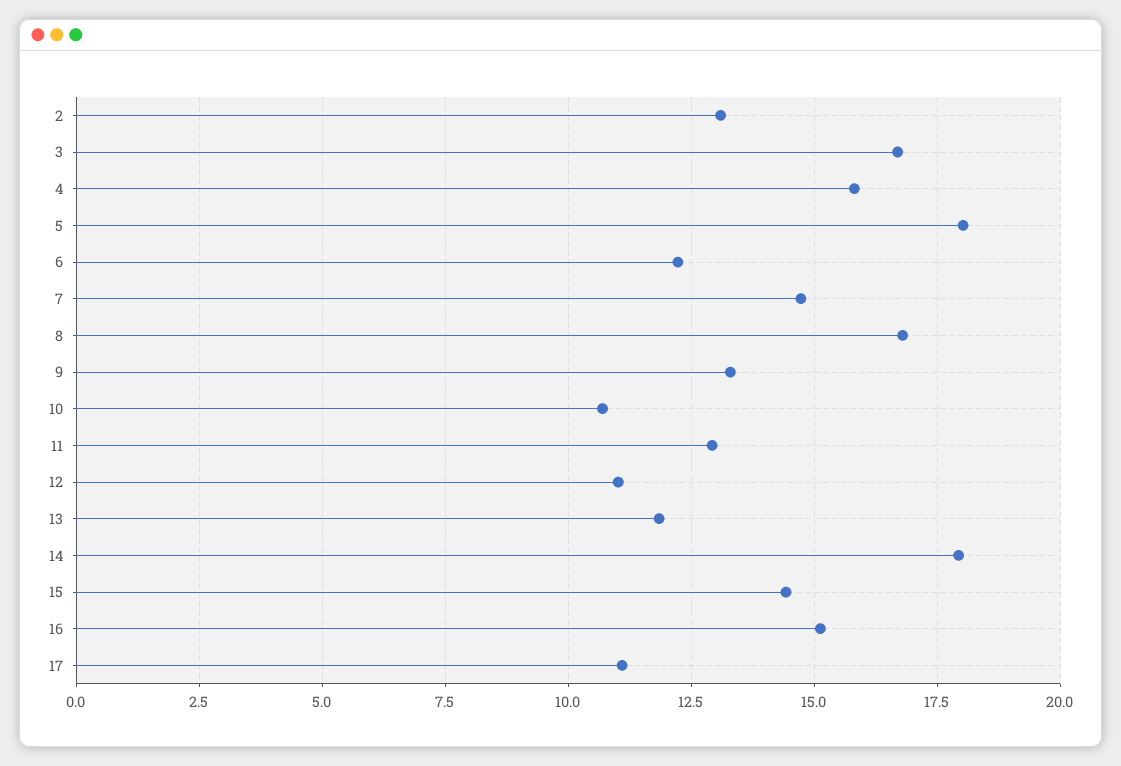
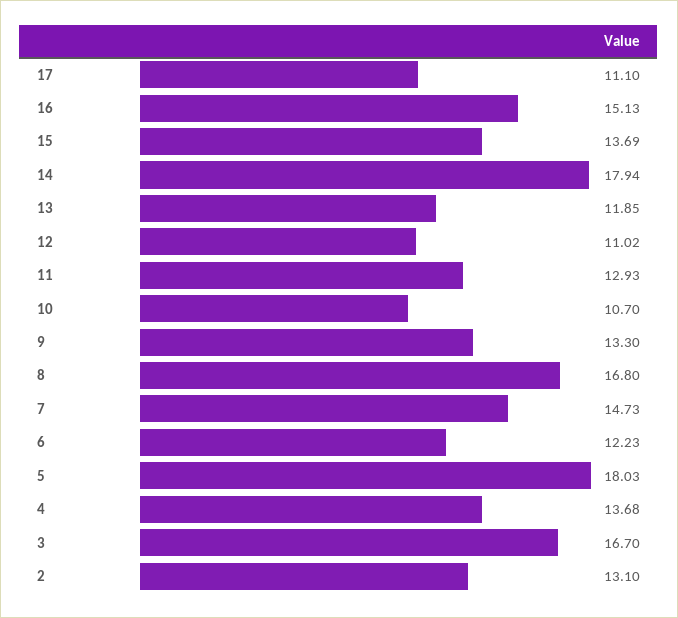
4: 15.75 -> 13.68
15: 14.5 -> 13.69

